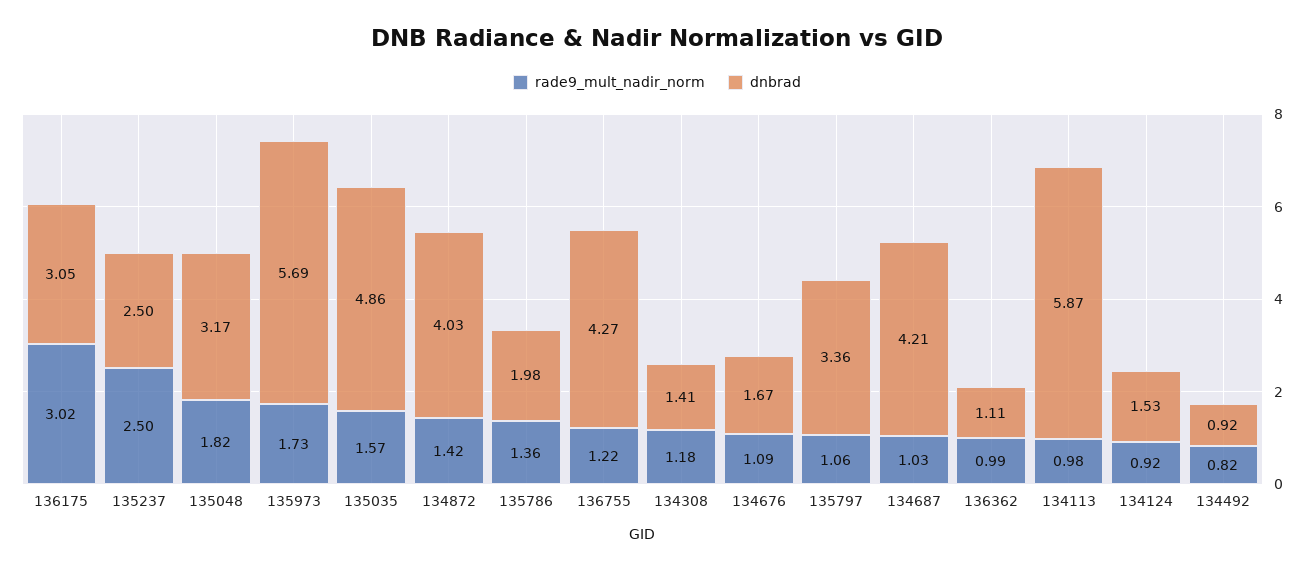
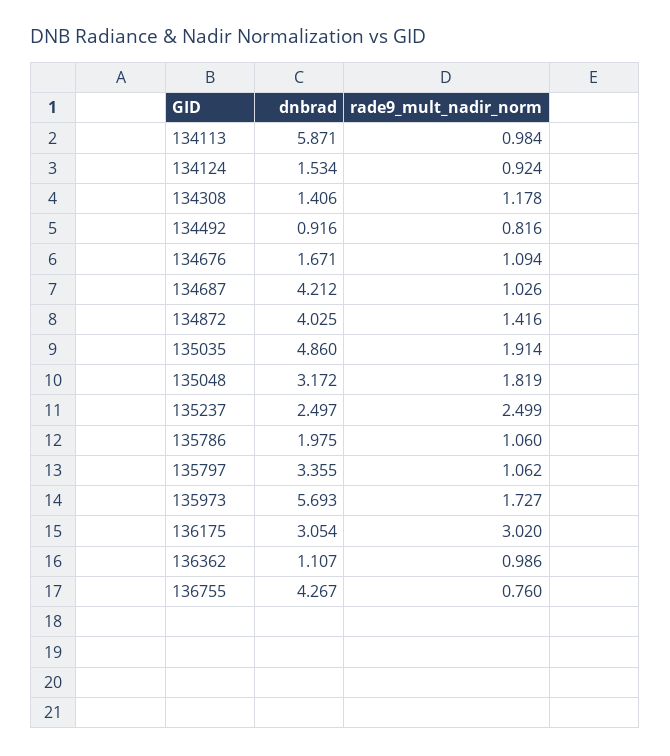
rade9_mult_nadir_norm, 135035: 1.57 -> 1.914
rade9_mult_nadir_norm, 135786: 1.36 -> 1.06
rade9_mult_nadir_norm, 136755: 1.22 -> 0.76

